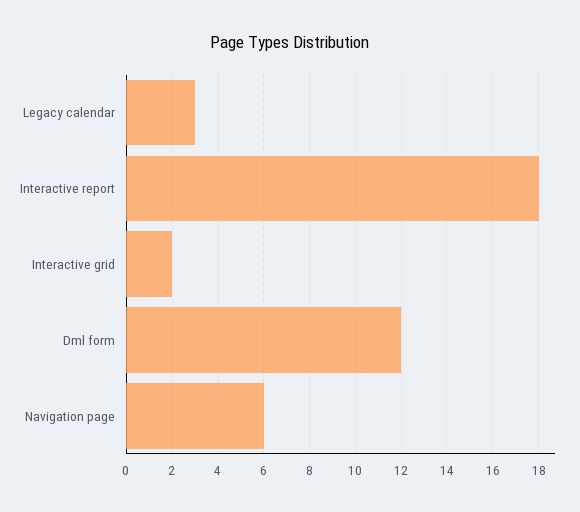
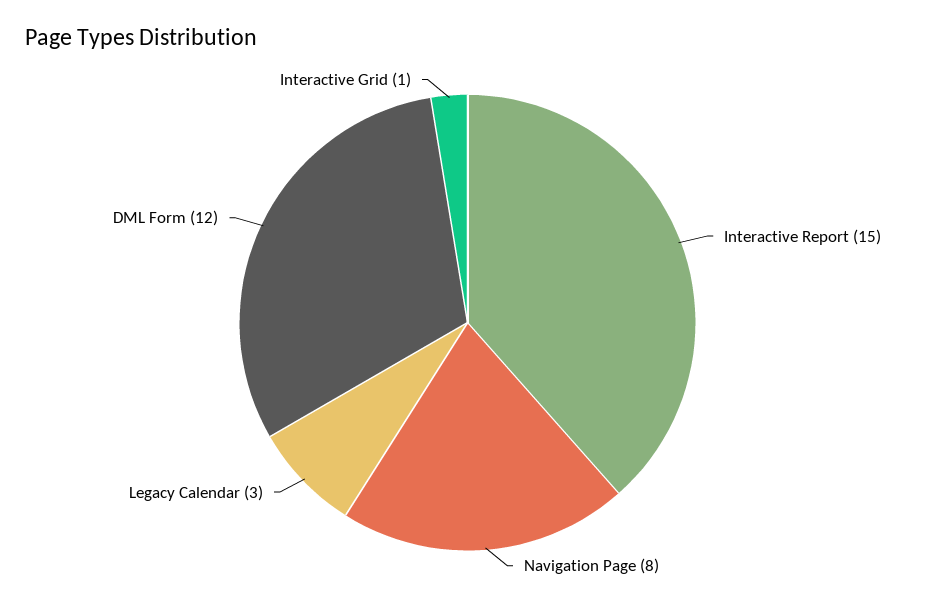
Interactive report: 18 -> 15
Interactive grid: 2 -> 1
Navigation page: 6 -> 8

